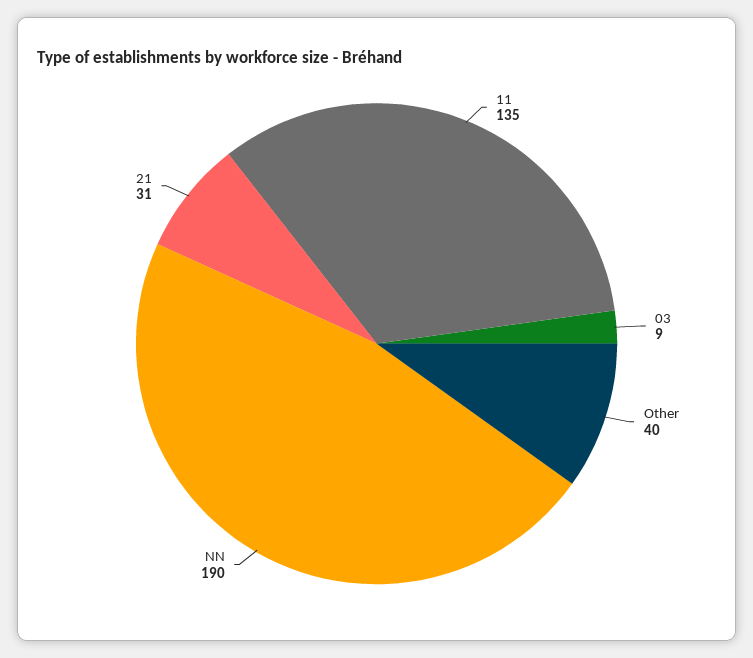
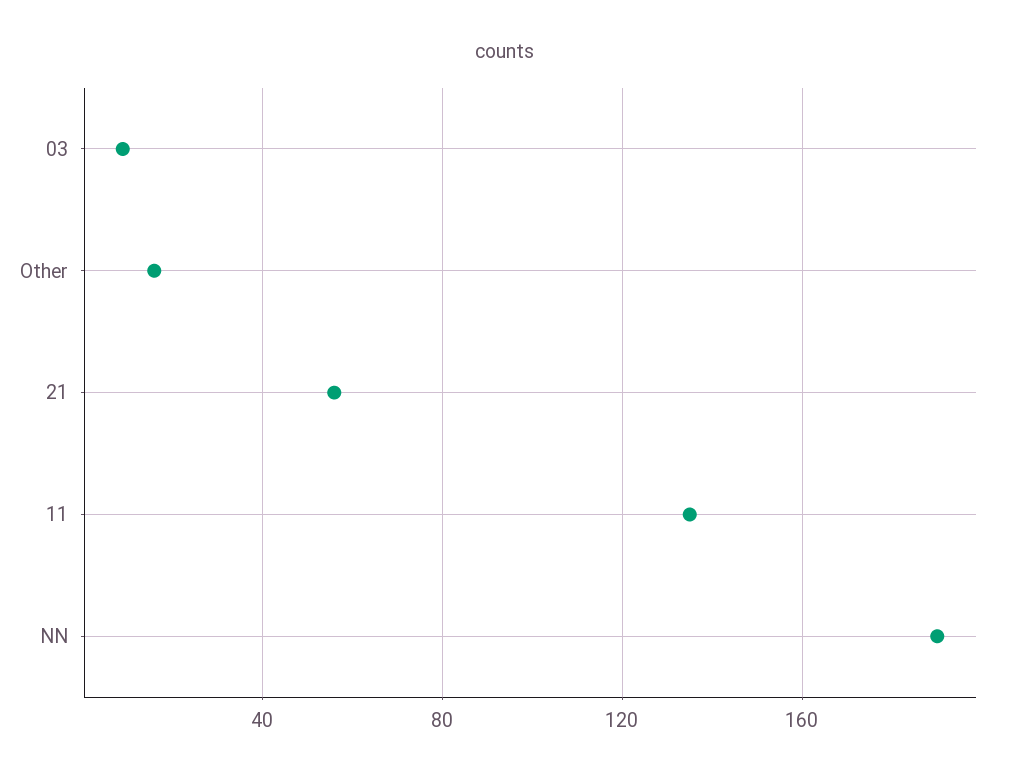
Other: 40 -> 15
21: 31 -> 55

